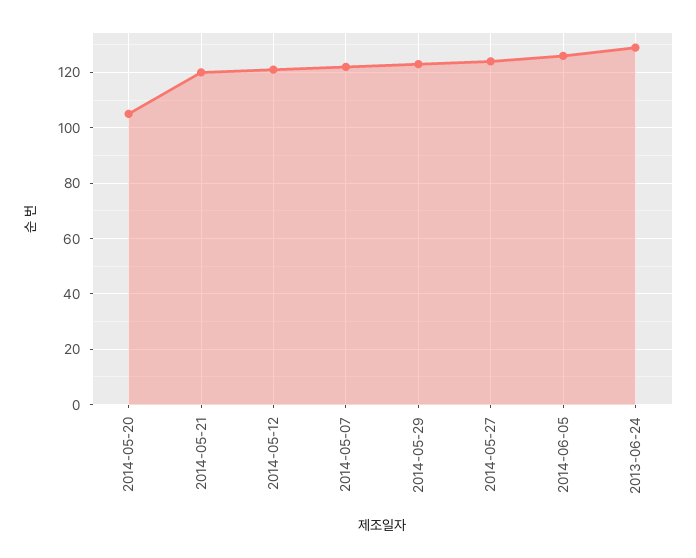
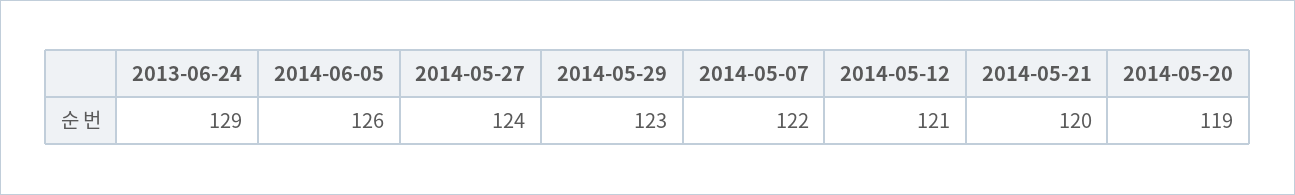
2014-05-20: 105 -> 119

